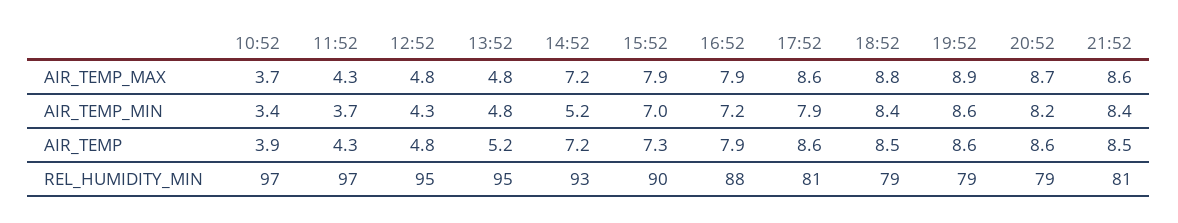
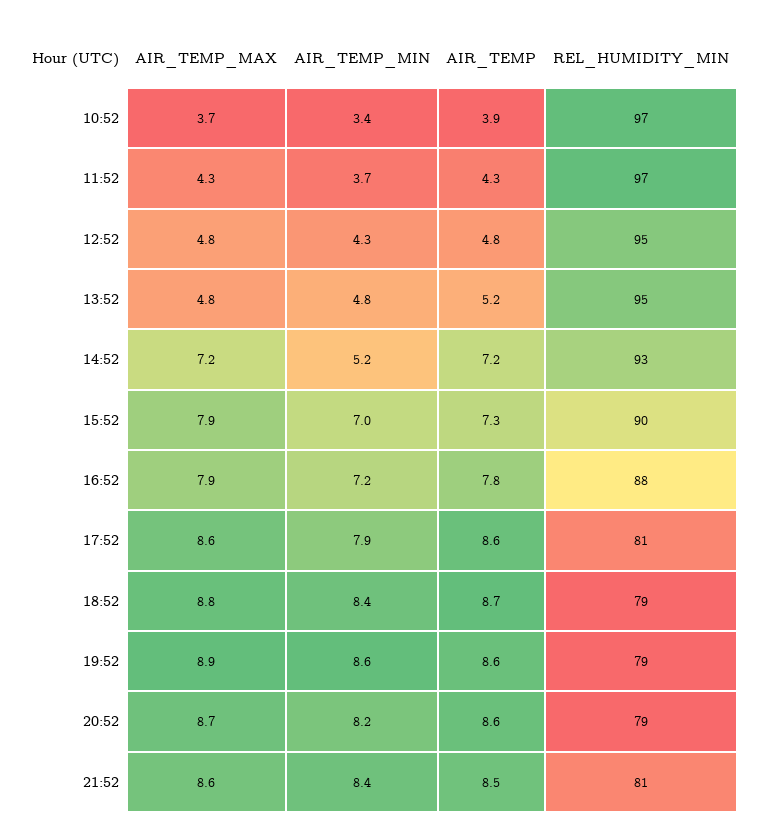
16:52, AIR_TEMP: 7.9 -> 7.8
18:52, AIR_TEMP: 8.5 -> 8.7

